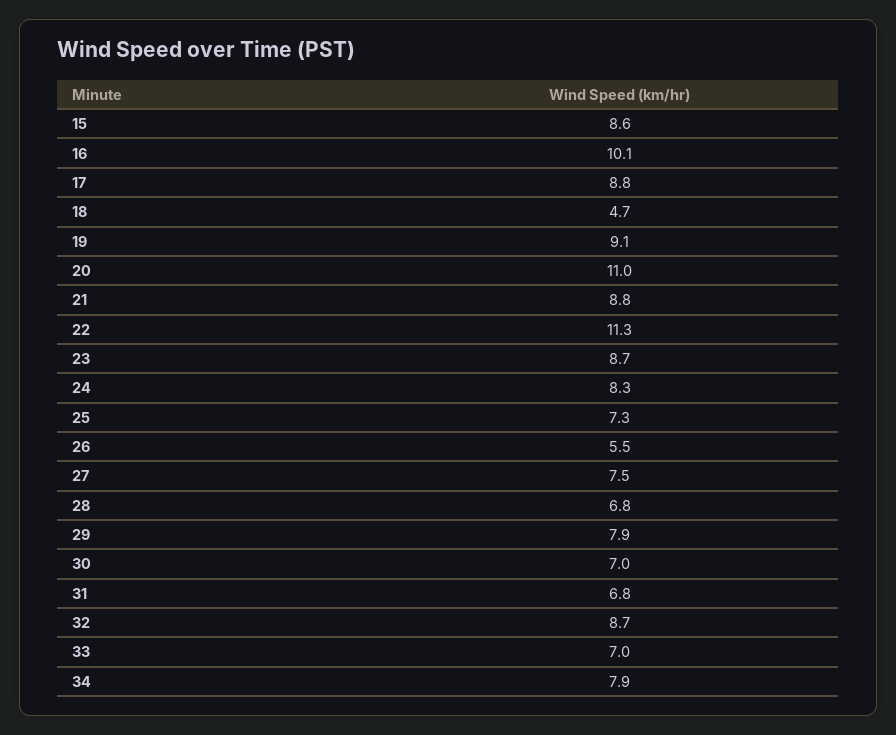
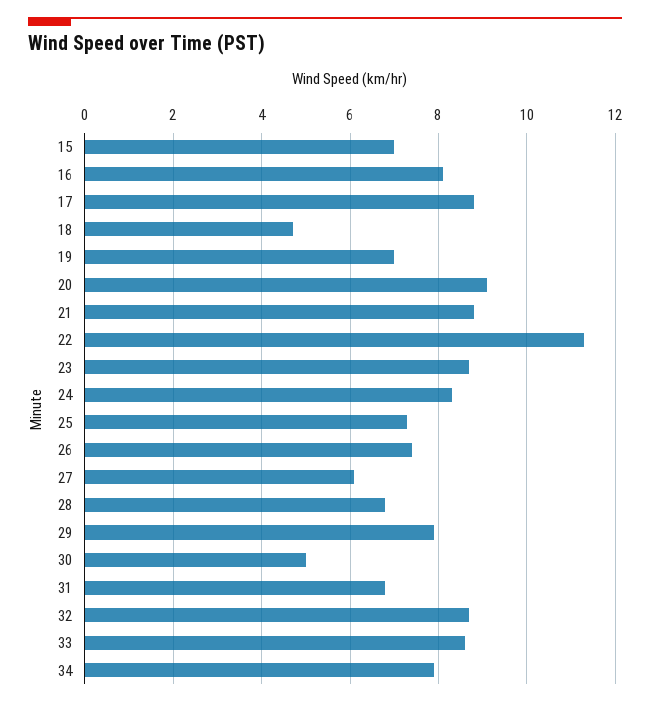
15: 8.6 -> 7
16: 10.1 -> 8
19: 9.1 -> 7
20: 11 -> 9
26: 5.5 -> 7.5
27: 7.5 -> 6
30: 7 -> 5
33: 7 -> 8.5

